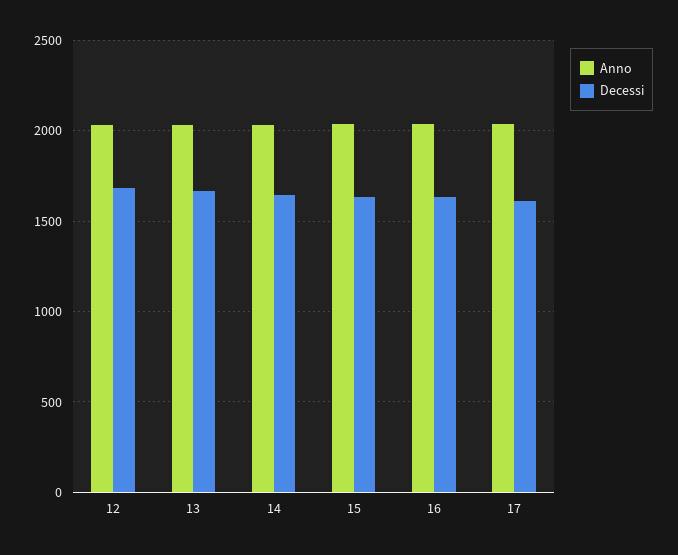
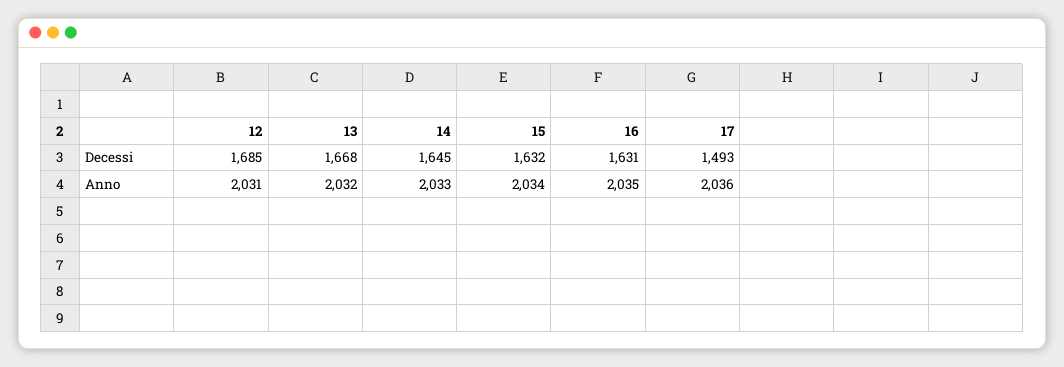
Decessi, 17: 1600 -> 1493

